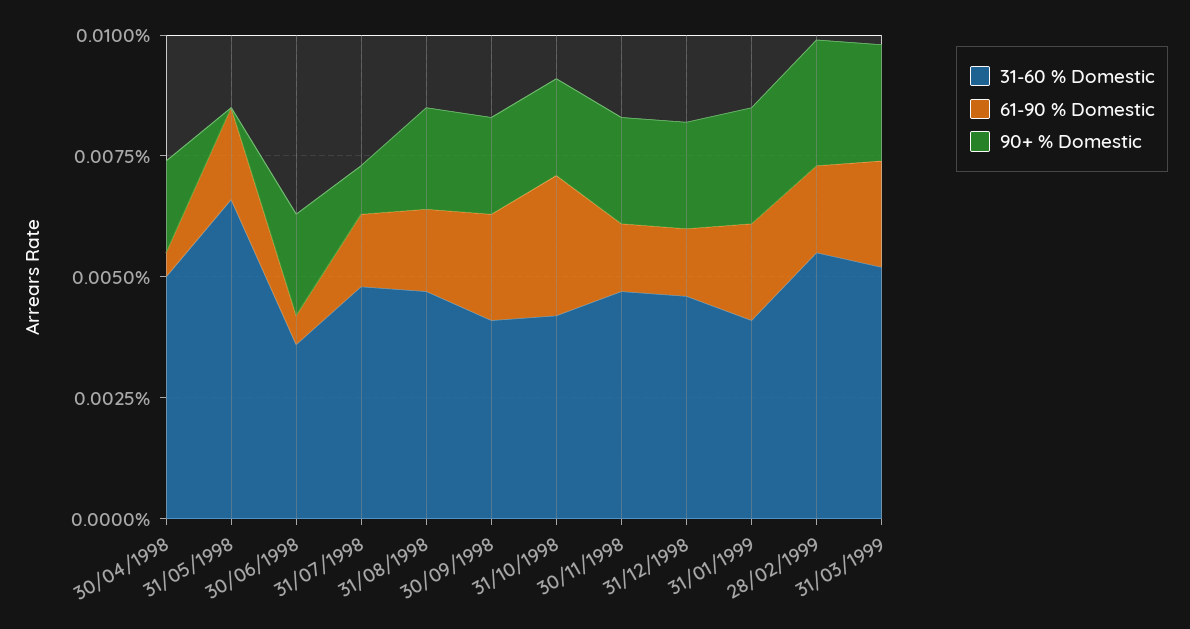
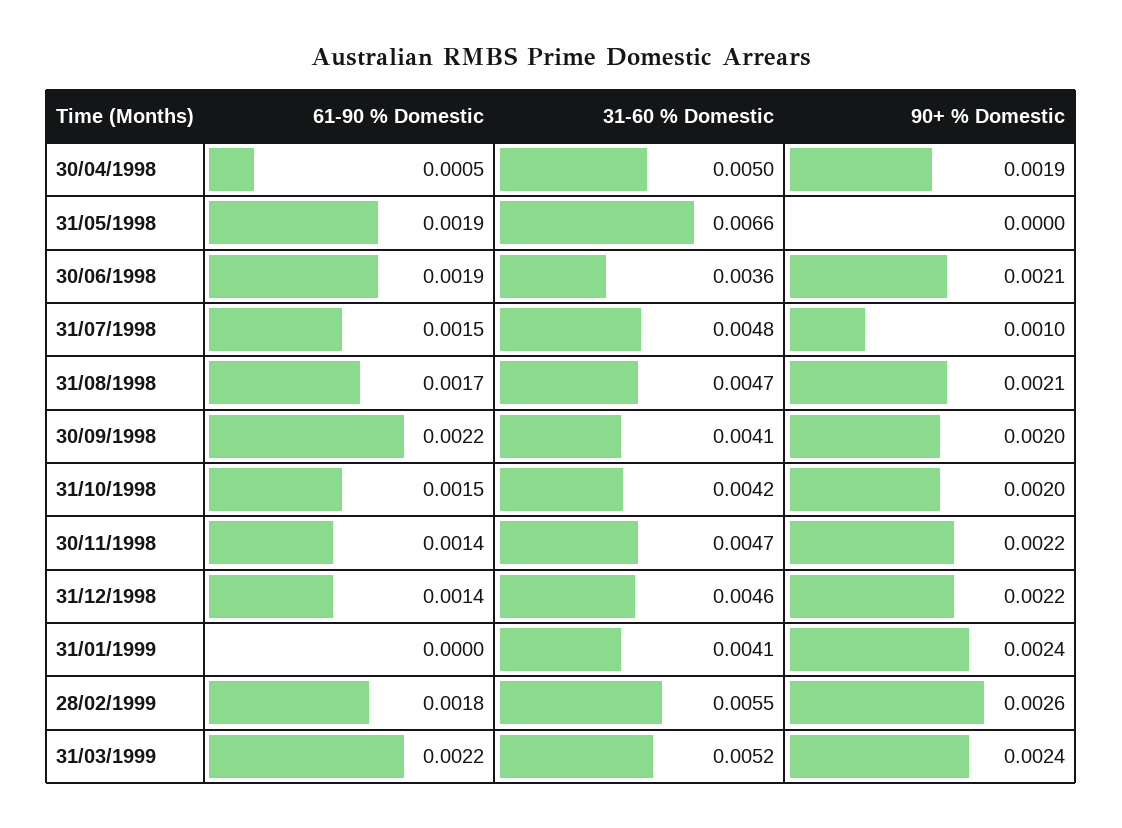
61-90 % Domestic, 30/06/1998: 0.0005 -> 0.0019
61-90 % Domestic, 31/10/1998: 0.003 -> 0.0015
61-90 % Domestic, 31/01/1999: 0.002 -> 0

